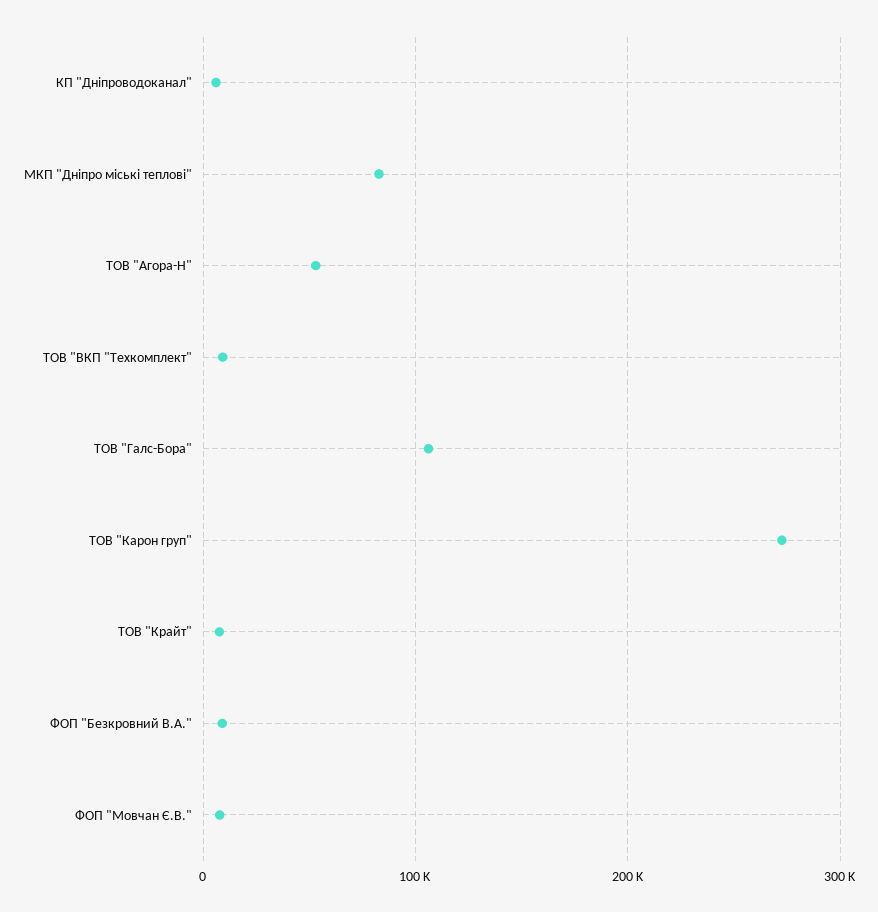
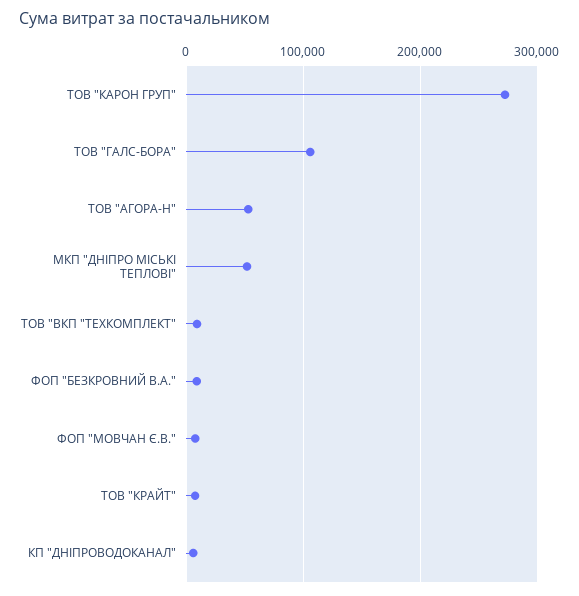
МКП "Дніпро міські теплові": 80000 -> 50000

